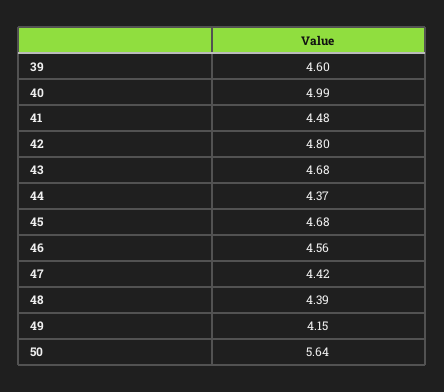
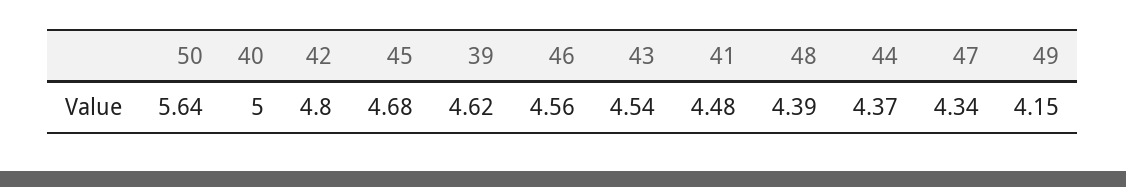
39: 4.6 -> 4.62
40: 4.99 -> 5
43: 4.68 -> 4.54
47: 4.42 -> 4.34

